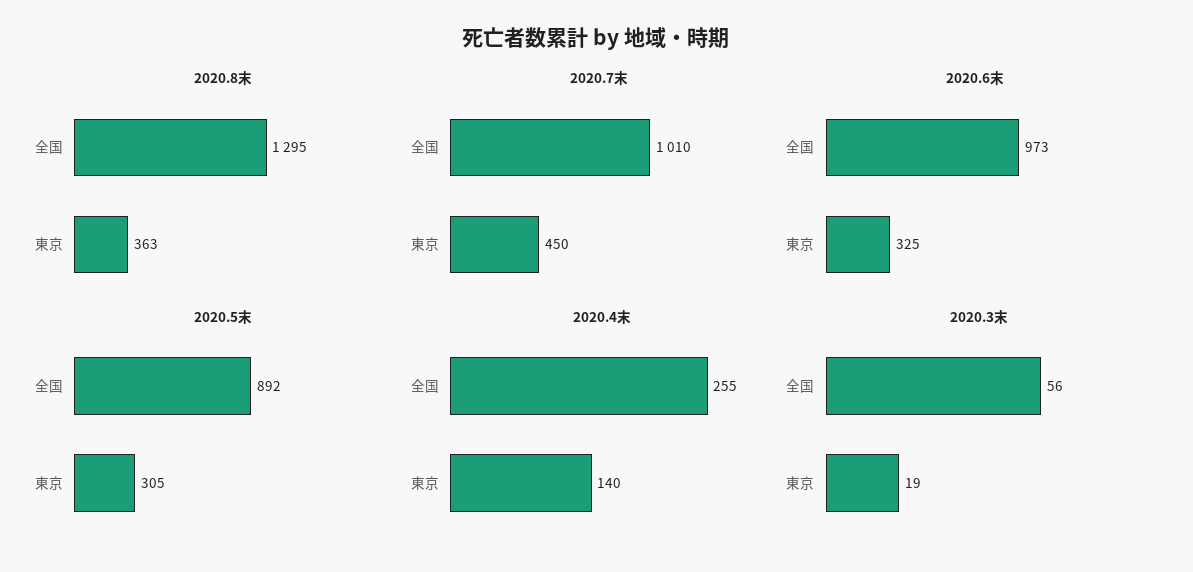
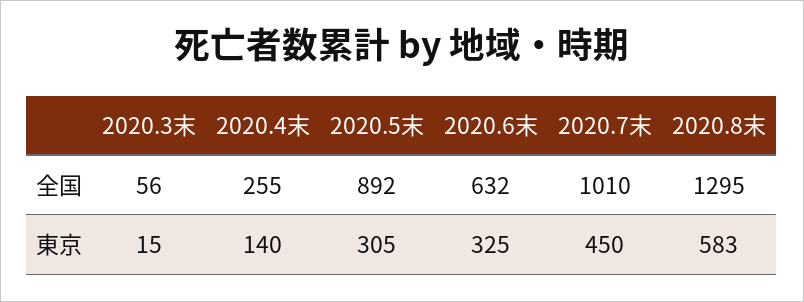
2020.8末, 東京: 363 -> 583
2020.6末, 全国: 973 -> 632
2020.3末, 東京: 19 -> 15

